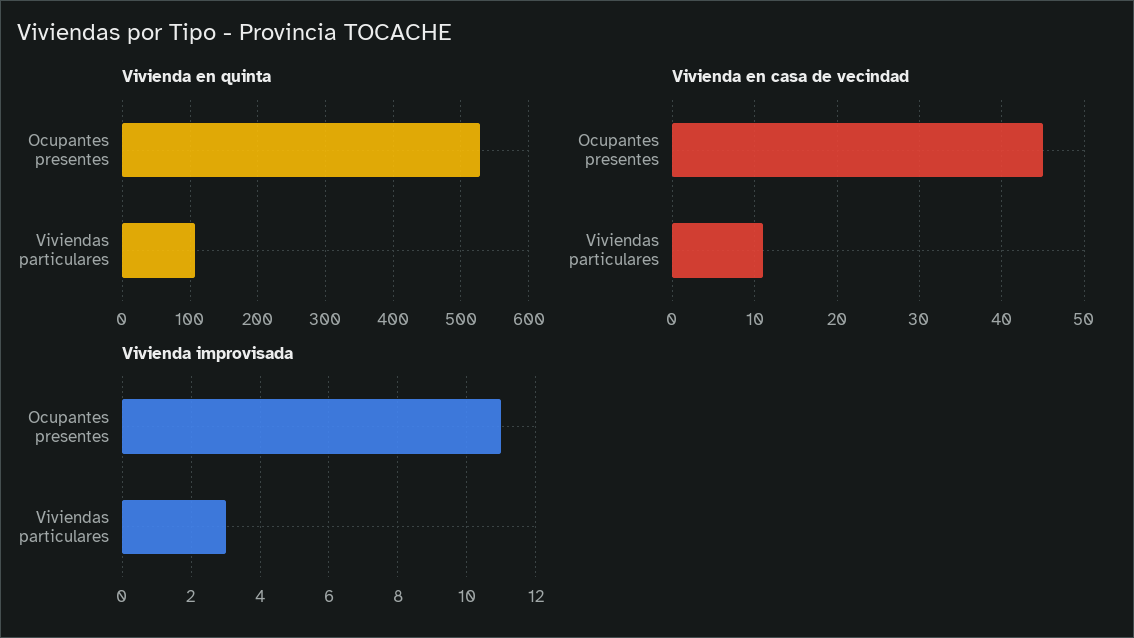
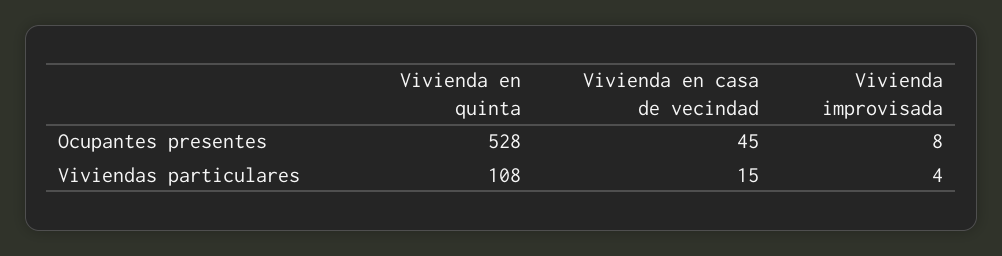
Vivienda en casa de vecindad, Viviendas particulares: 11 -> 15
Vivienda improvisada, Ocupantes presentes: 11 -> 8
Vivienda improvisada, Viviendas particulares: 3 -> 4

